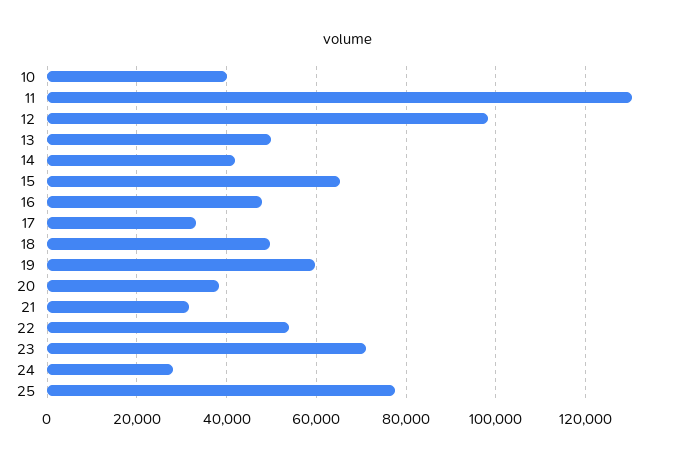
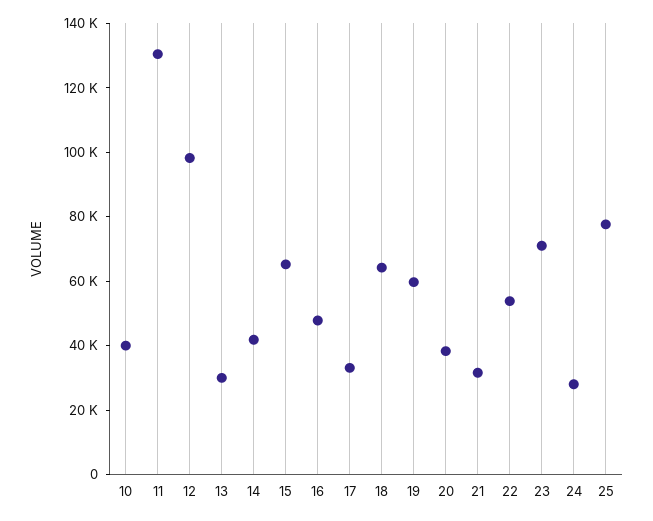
13: 50000 -> 30000
18: 50000 -> 65000

